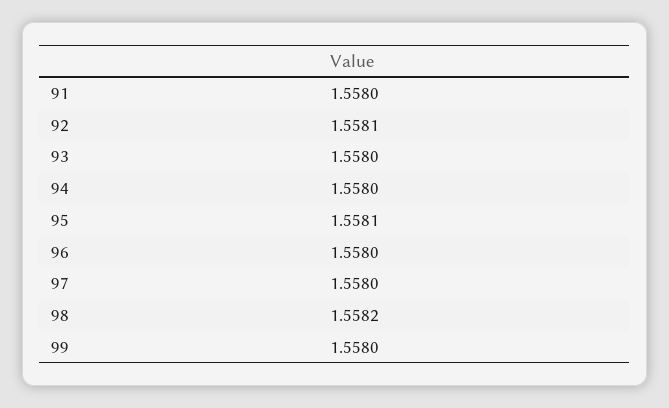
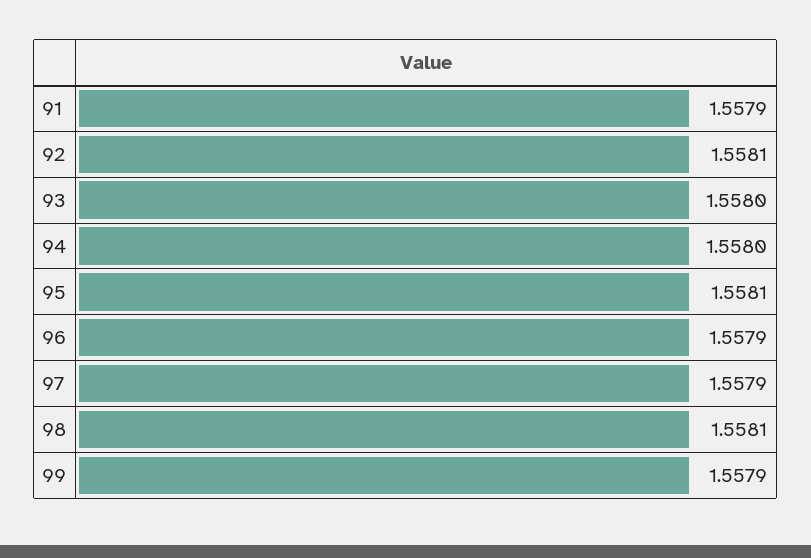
91: 1.558 -> 1.5579
96: 1.558 -> 1.5579
97: 1.558 -> 1.5579
98: 1.5582 -> 1.5581
99: 1.558 -> 1.5579

